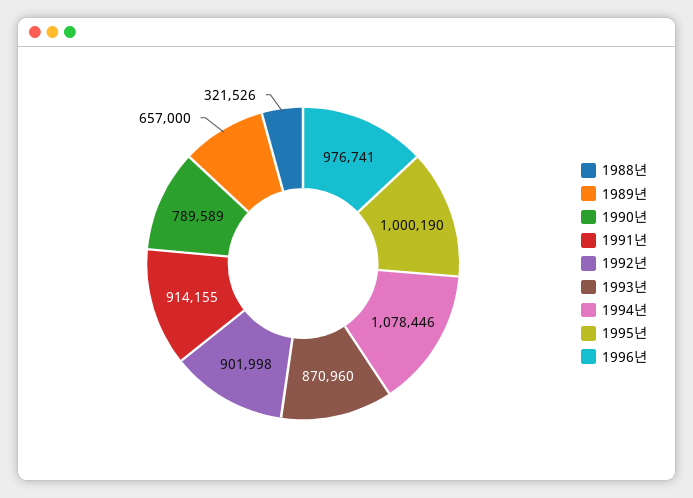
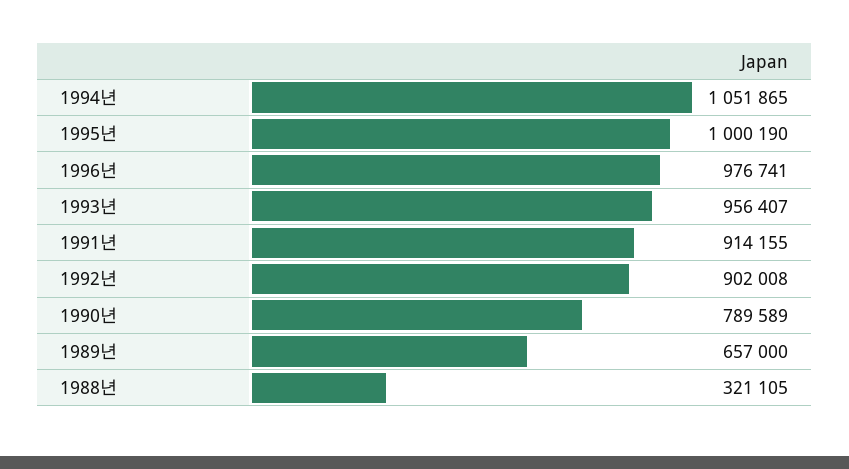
1988년: 321526 -> 321105
1992년: 901998 -> 902008
1993년: 870960 -> 956407
1994년: 1078446 -> 1051865

